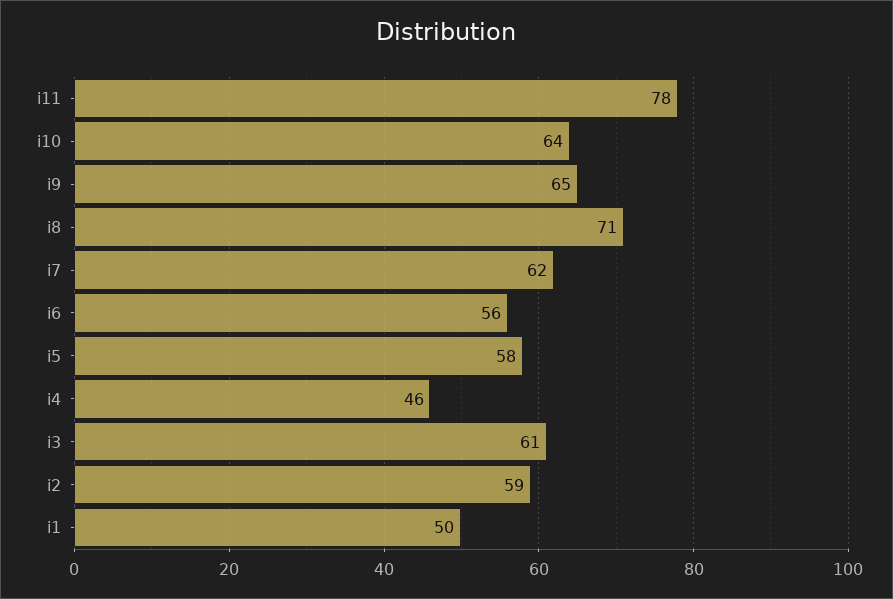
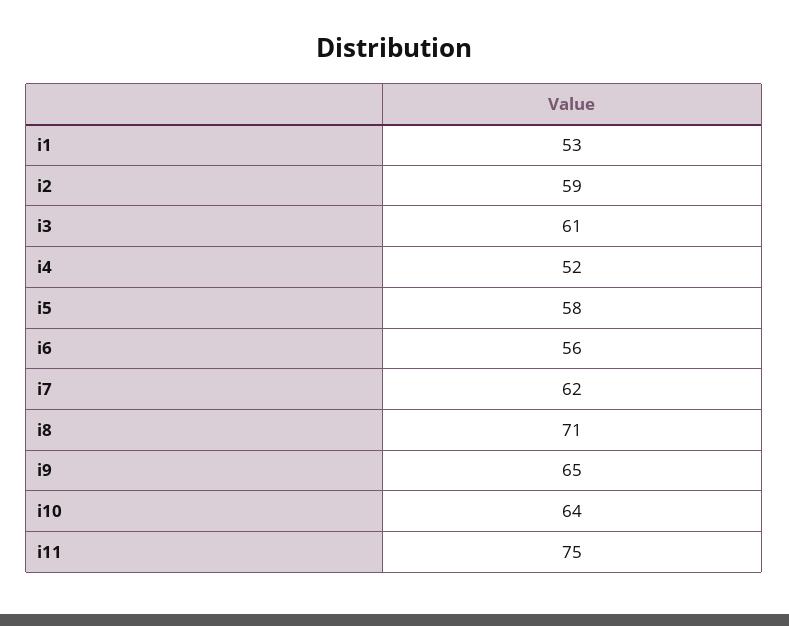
i11: 78 -> 75
i4: 46 -> 52
i1: 50 -> 53

